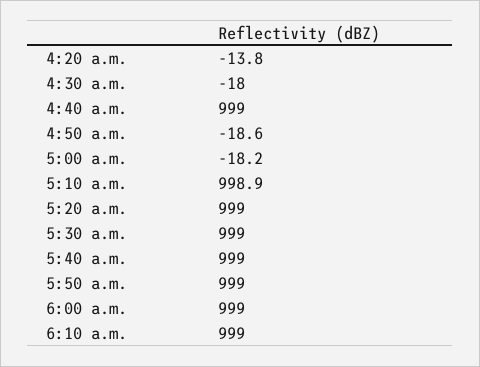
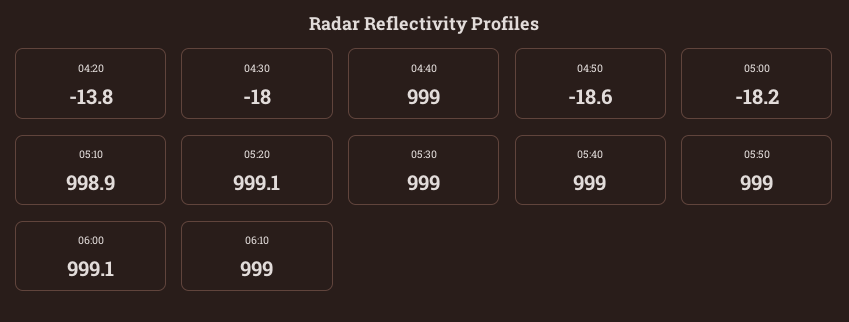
5:20 a.m.: 999 -> 999.1
6:00 a.m.: 999 -> 999.1

